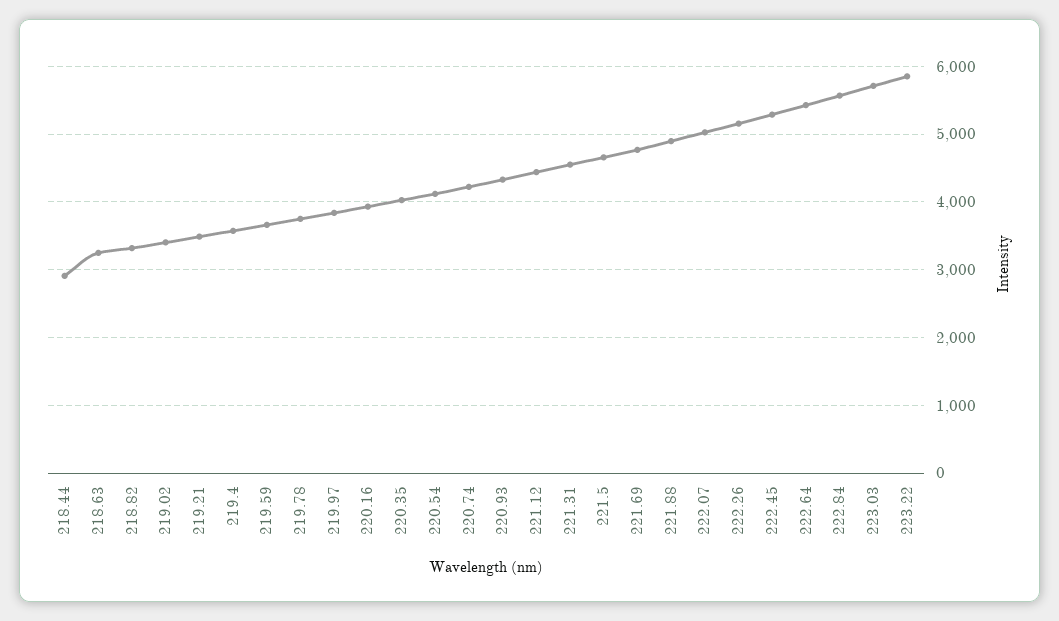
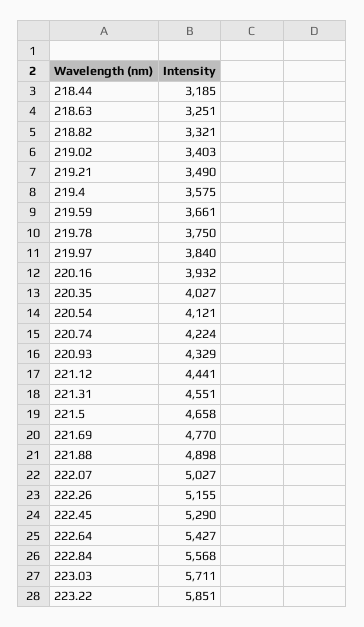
218.44: 2900 -> 3185

